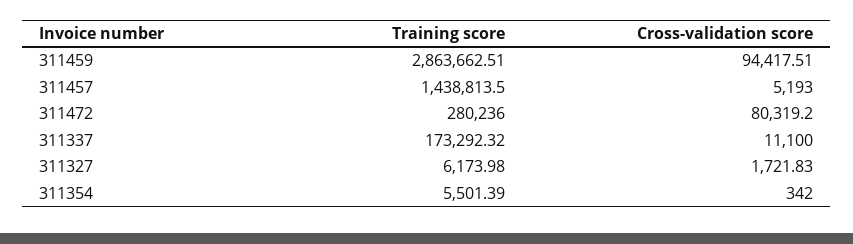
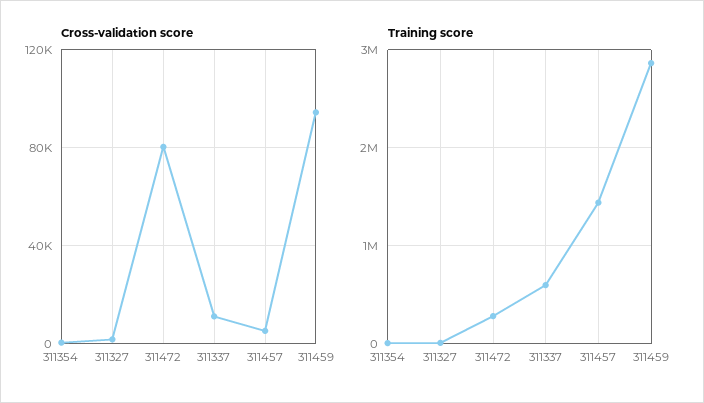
Training score, 311337: 173292.32 -> 600000

